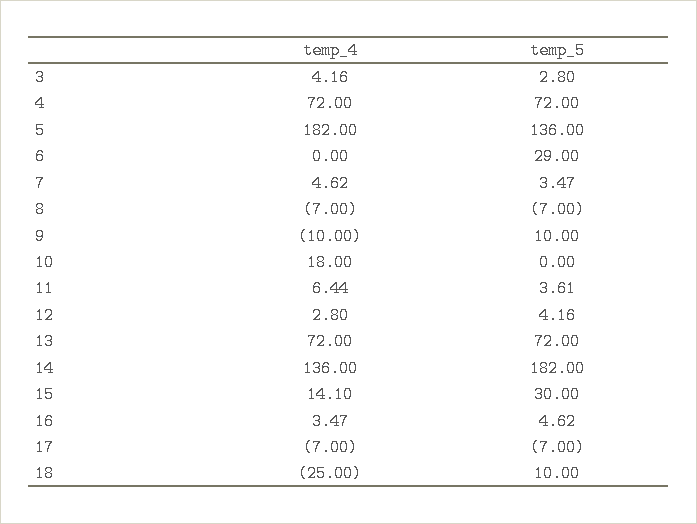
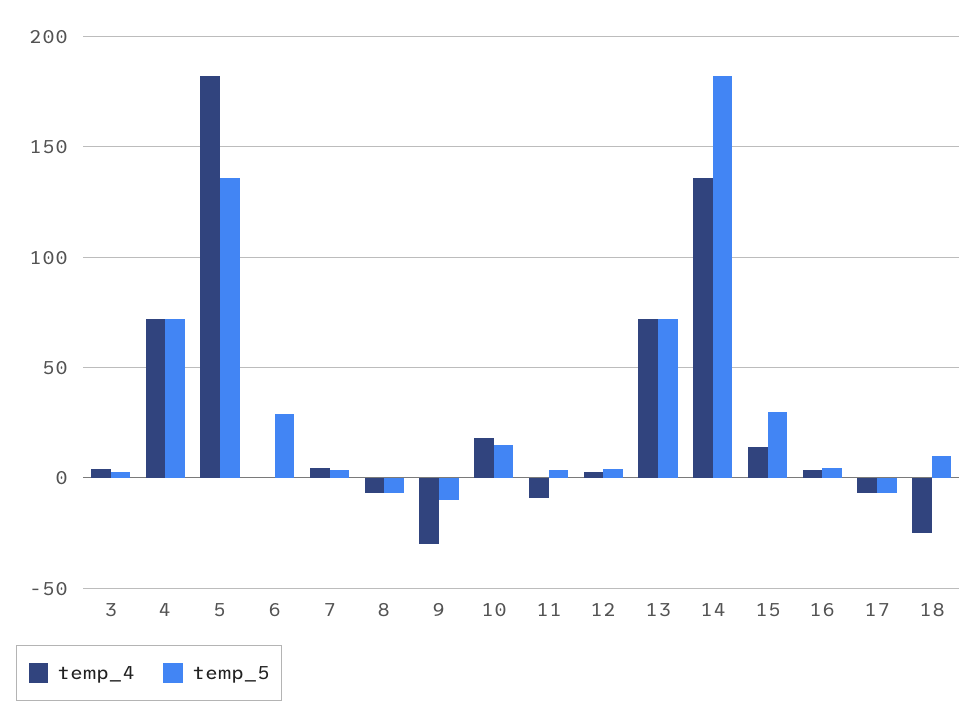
temp_4, 9: -10 -> -30
temp_5, 9: 10 -> -10
temp_5, 10: 0 -> 15
temp_4, 11: 6.44 -> -10

